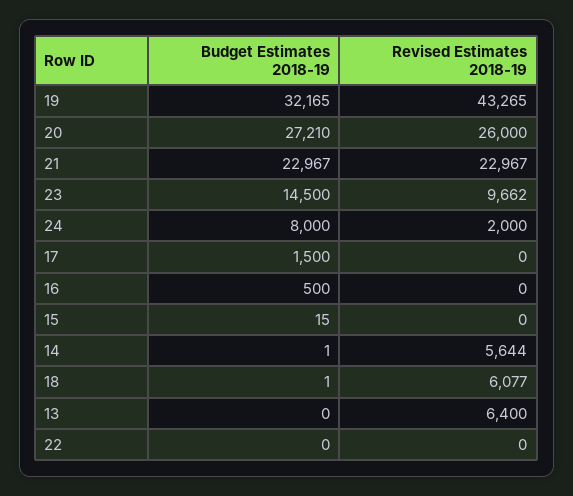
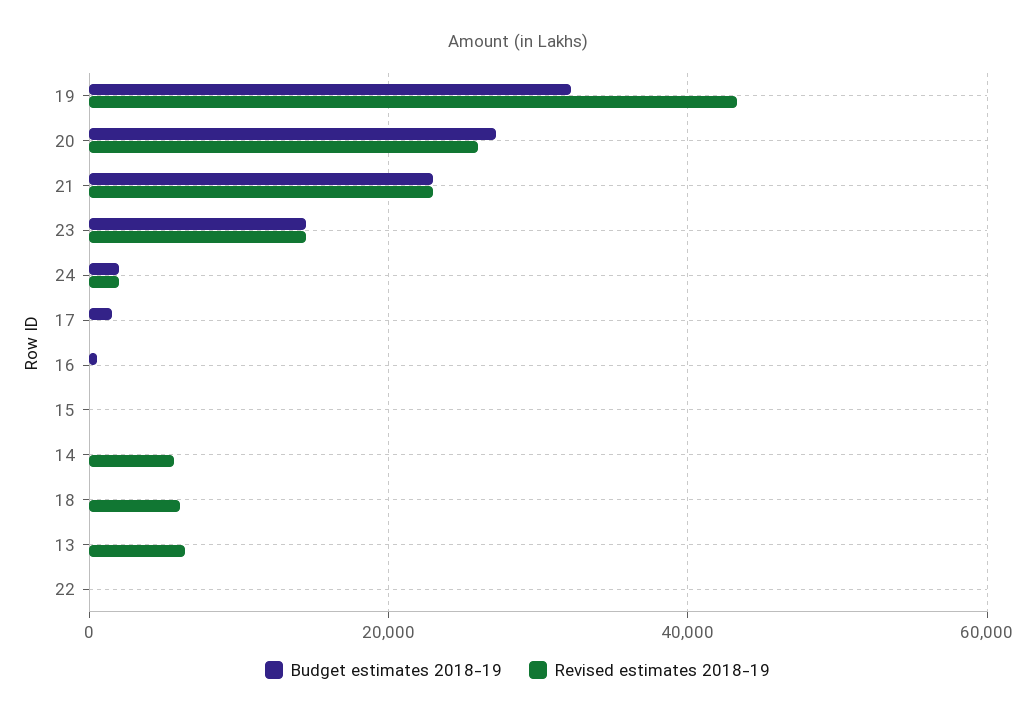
Revised Estimates 2018-19, 23: 9662 -> 14000
Budget Estimates 2018-19, 24: 8000 -> 2000

